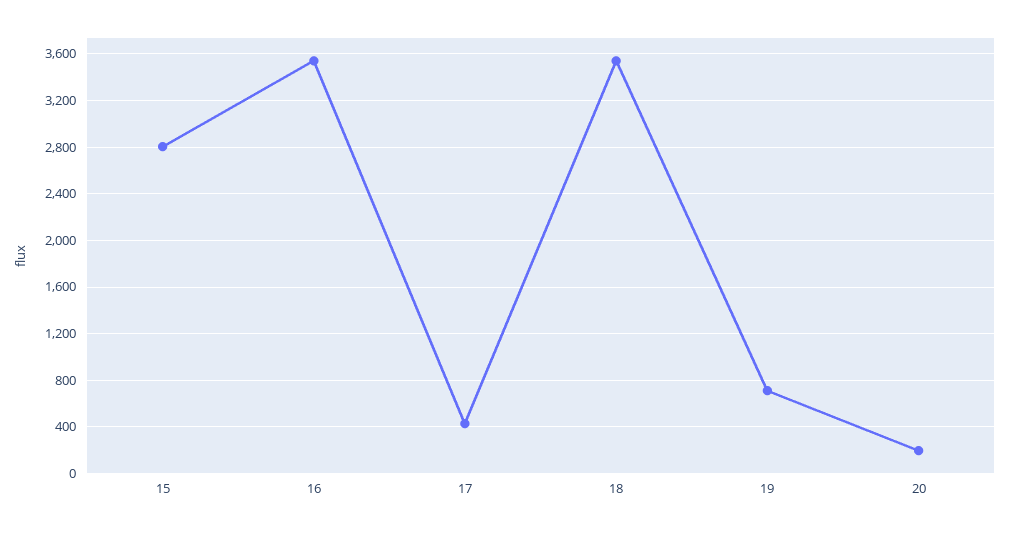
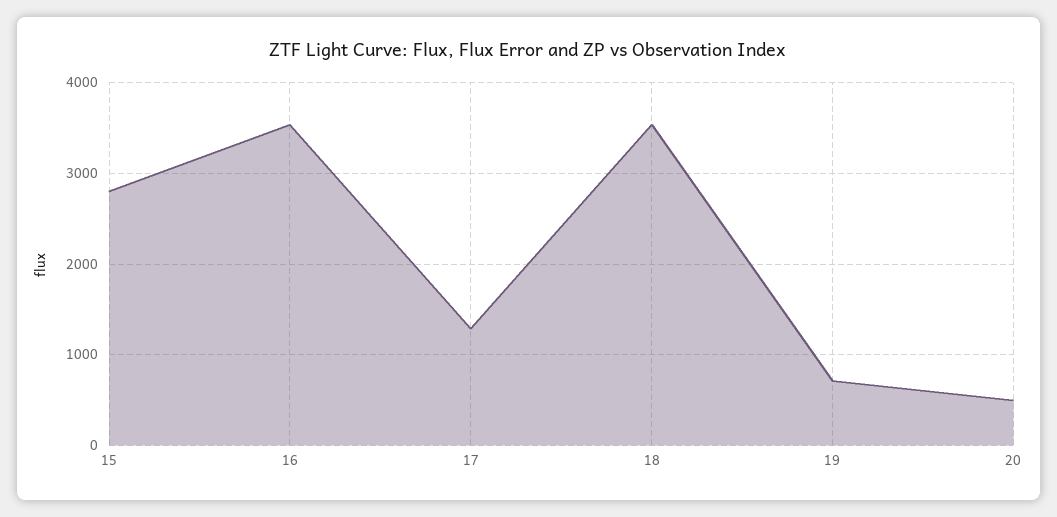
17: 400 -> 1300
20: 200 -> 500

